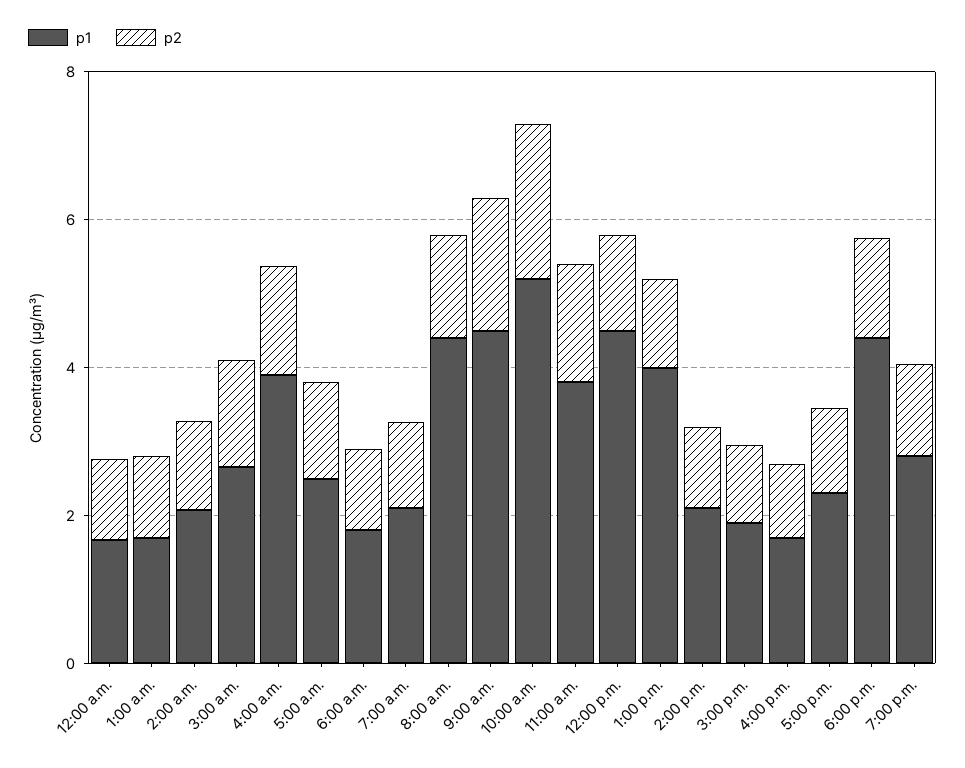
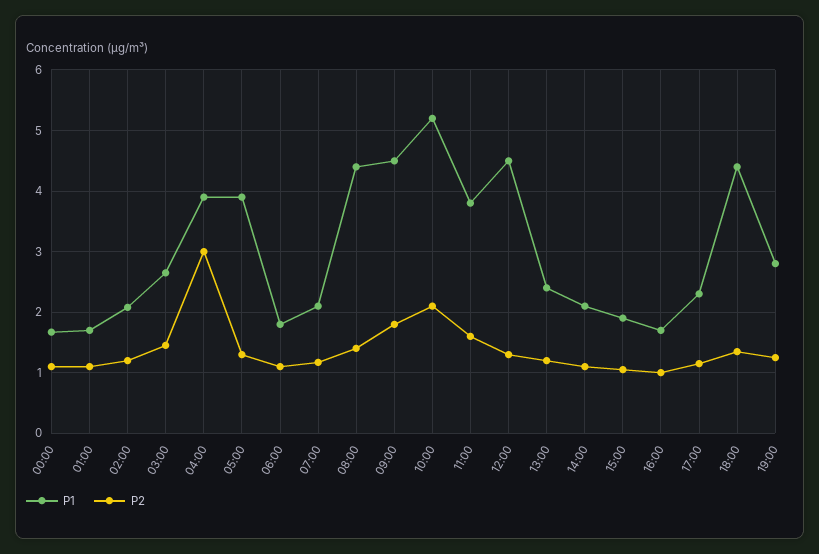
p2, 4:00 a.m.: 1.5 -> 3
p1, 5:00 a.m.: 2.5 -> 3.9
p1, 1:00 p.m.: 4 -> 2.4

